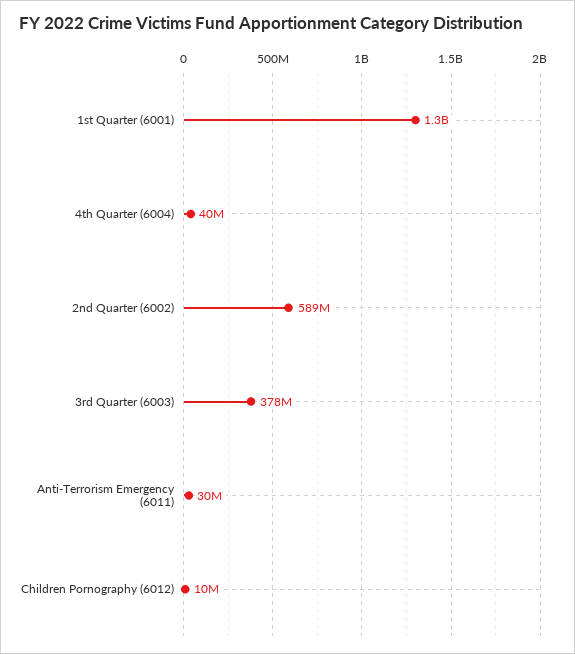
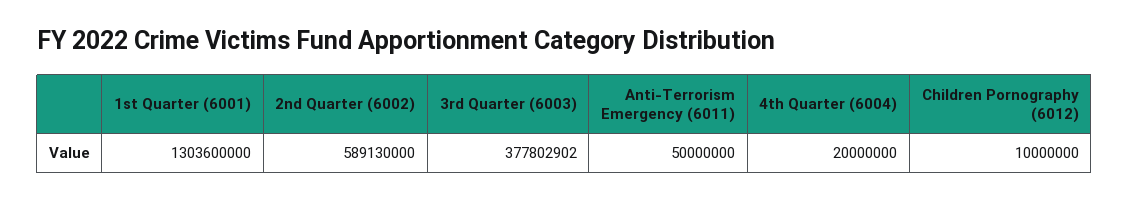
4th Quarter (6004): 40000000 -> 20000000
Anti-Terrorism Emergency (6011): 30000000 -> 50000000

